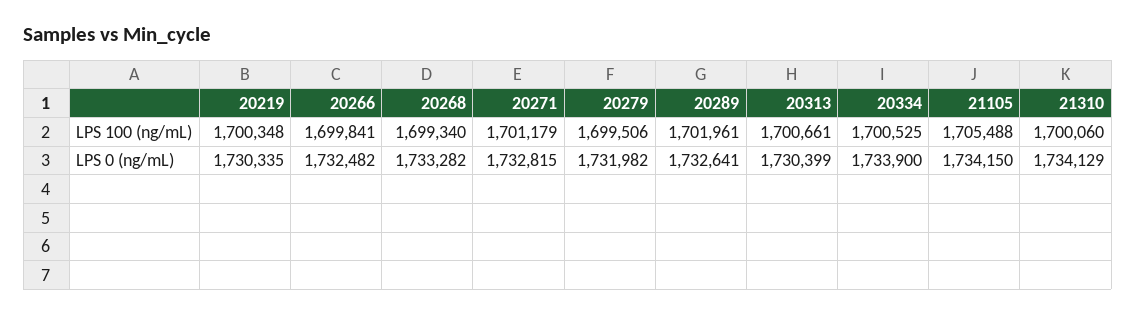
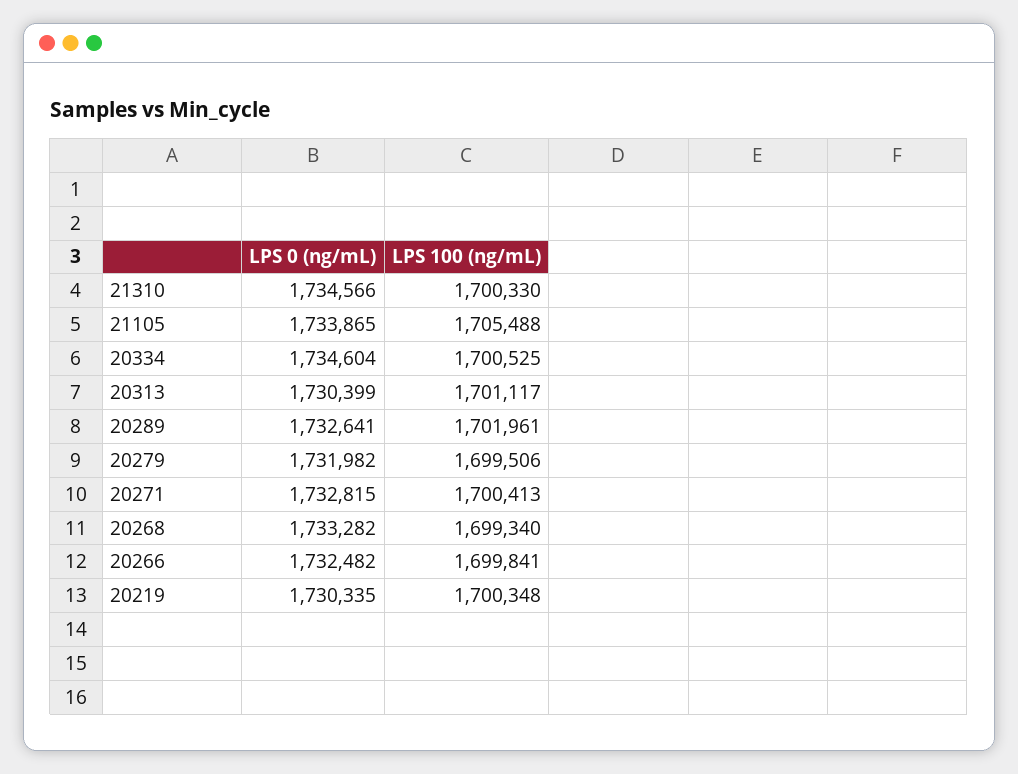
20271, LPS 100 (ng/mL): 1701179 -> 1700413
20313, LPS 100 (ng/mL): 1700661 -> 1701117
21310, LPS 100 (ng/mL): 1700060 -> 1700330
20334, LPS 0 (ng/mL): 1733900 -> 1734604
21105, LPS 0 (ng/mL): 1734150 -> 1733865
21310, LPS 0 (ng/mL): 1734129 -> 1734566

